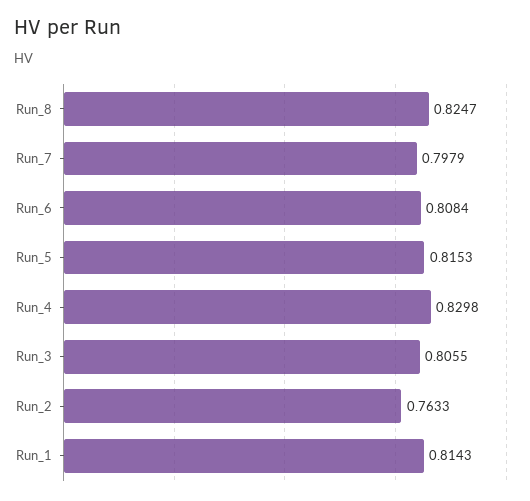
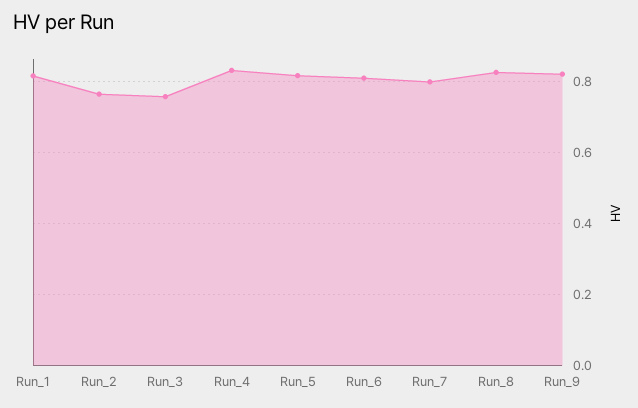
Run_3: 0.8055 -> 0.76
Run_9: none -> 0.82

